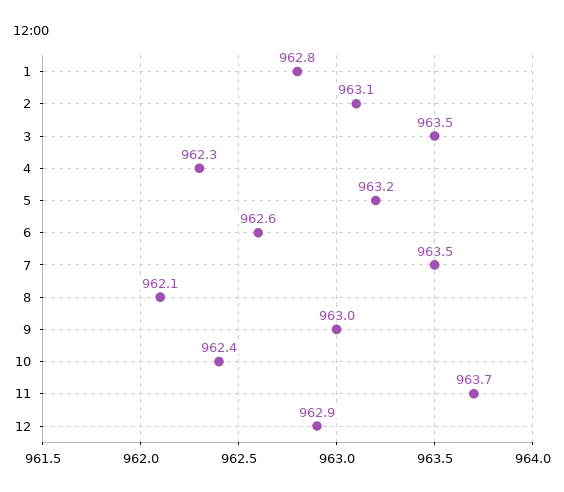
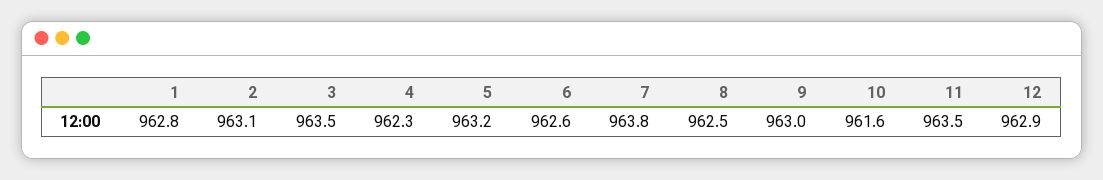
7: 963.5 -> 963.8
8: 962.1 -> 962.5
10: 962.4 -> 961.6
11: 963.7 -> 963.5

